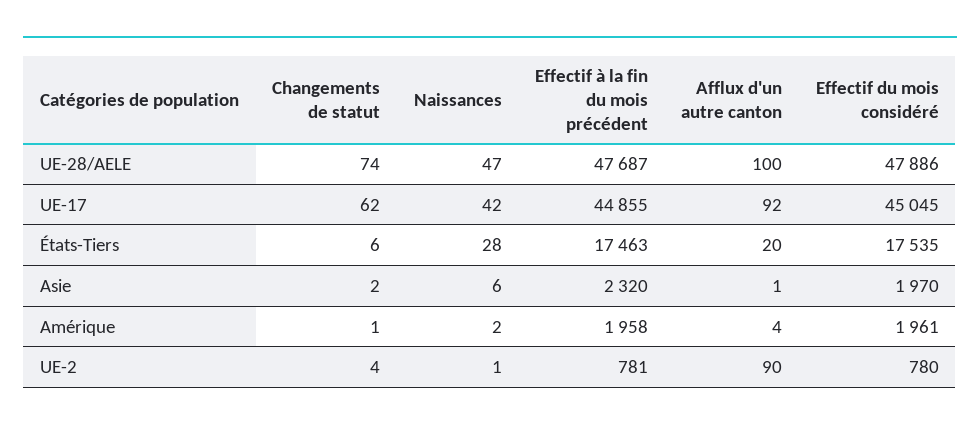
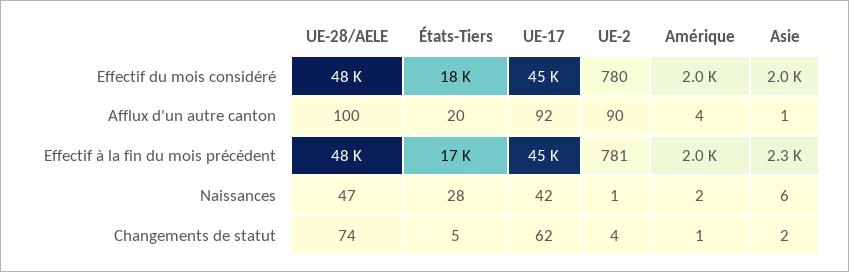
Changements de statut, États-Tiers: 6 -> 5

